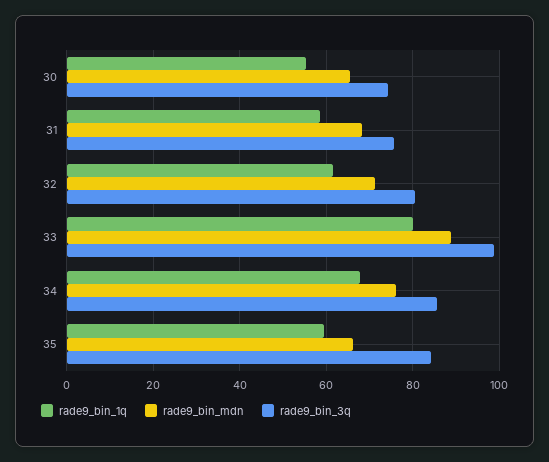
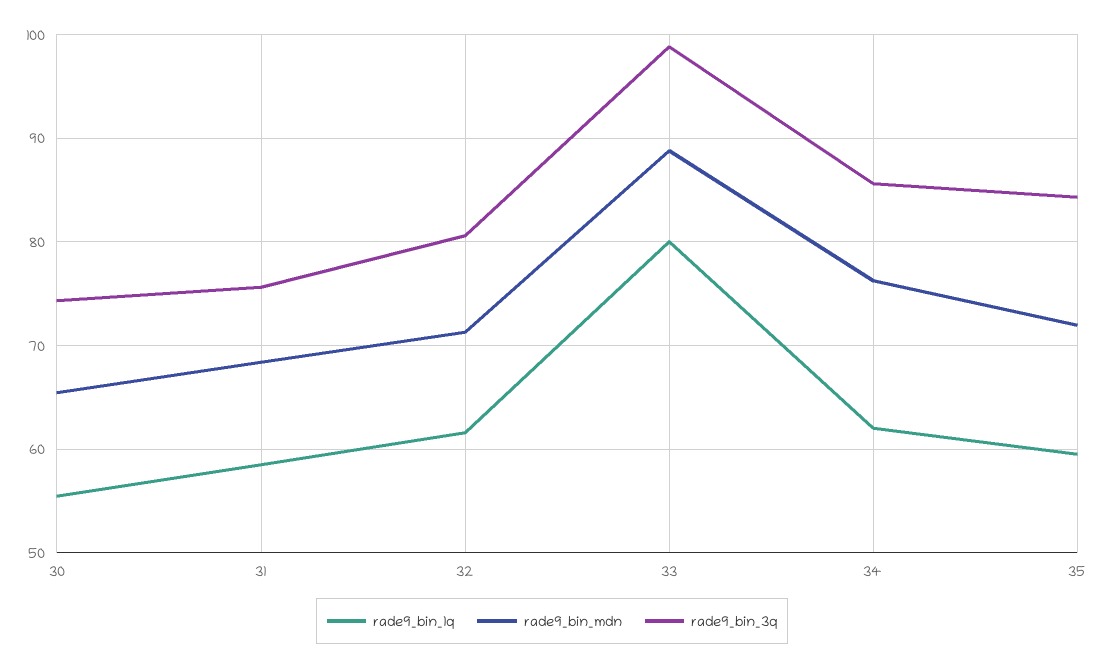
rade9_bin_1q, 34: 68 -> 62
rade9_bin_mdn, 35: 66 -> 72

